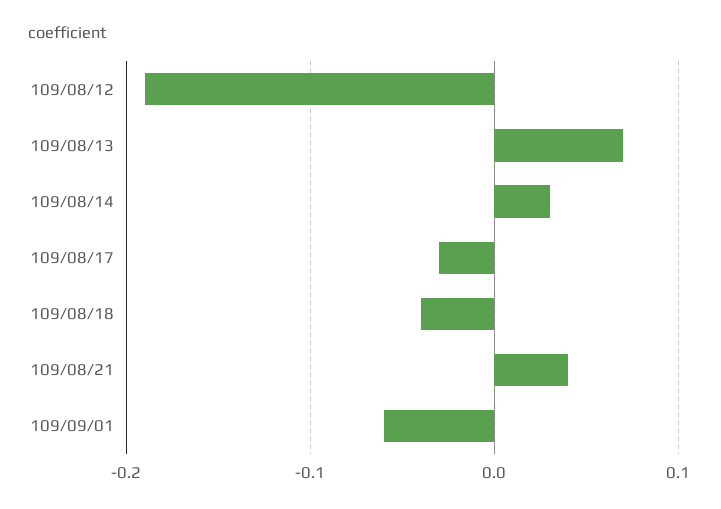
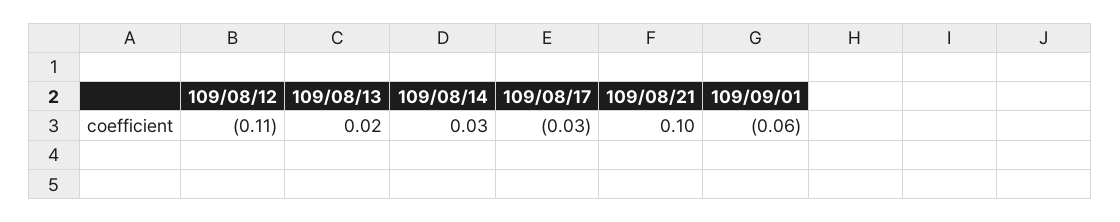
109/08/12: -0.19 -> -0.11
109/08/13: 0.07 -> 0.02
109/08/18: -0.04 -> none
109/08/21: 0.04 -> 0.1

